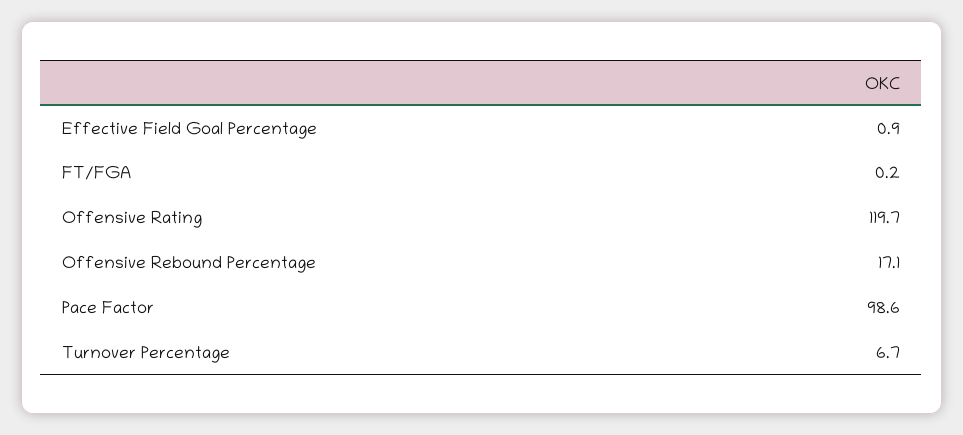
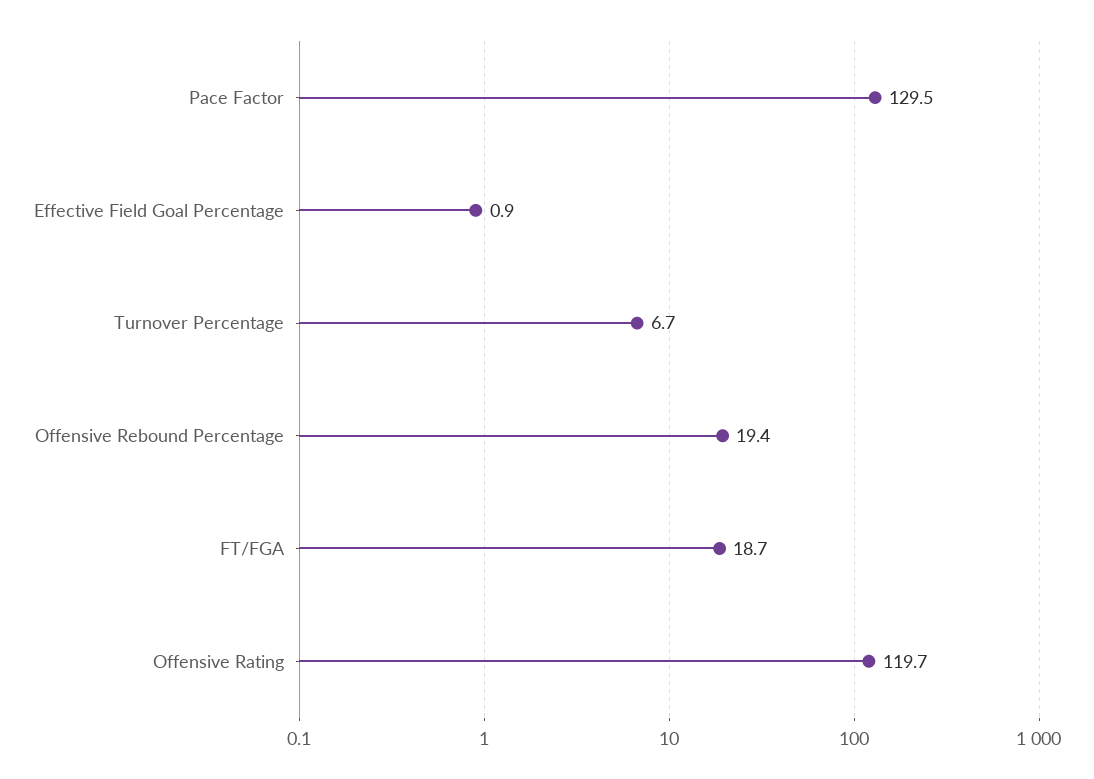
FT/FGA: 0.2 -> 18.7
Offensive Rebound Percentage: 17.1 -> 19.4
Pace Factor: 98.6 -> 129.5

